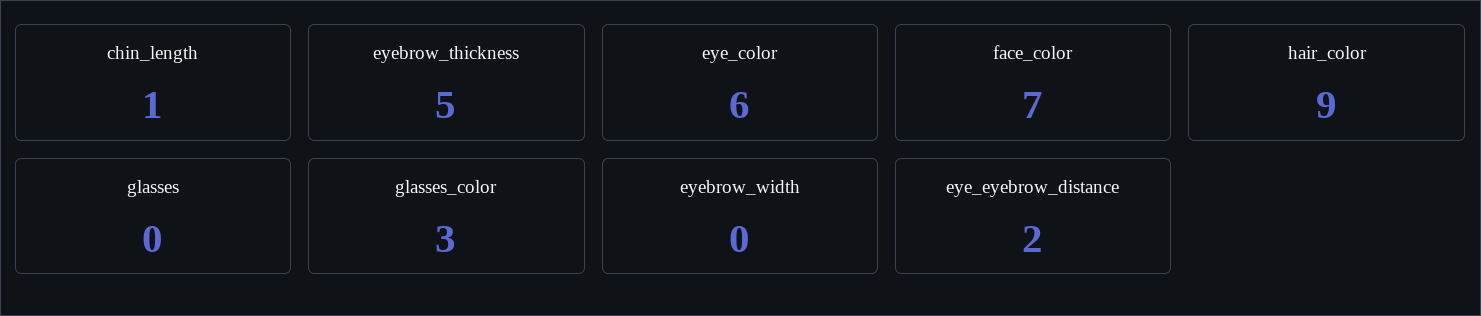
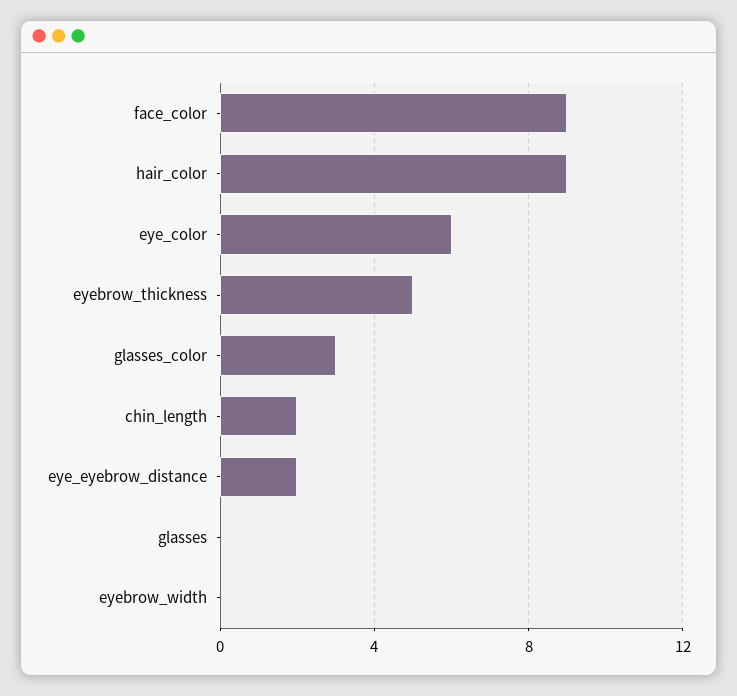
chin_length: 1 -> 2
face_color: 7 -> 9

